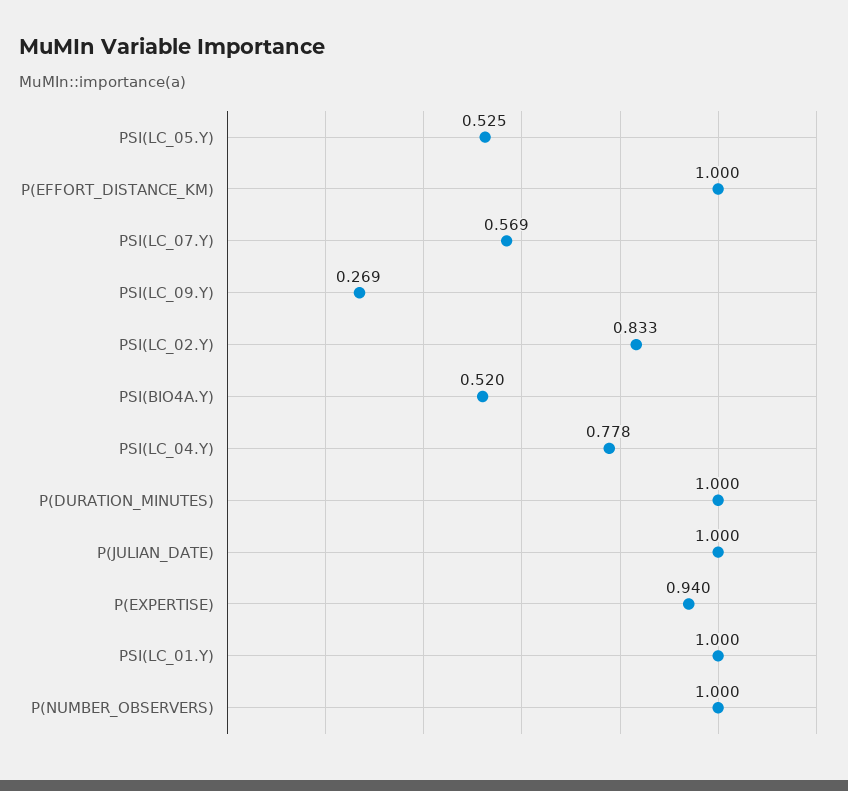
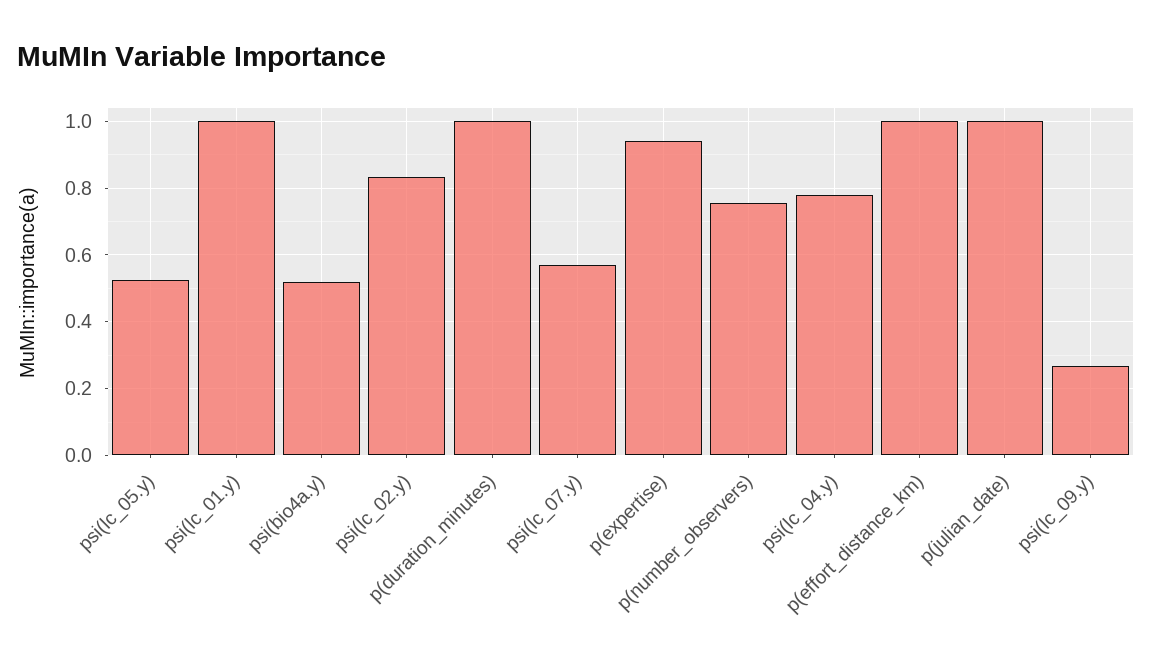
P(NUMBER_OBSERVERS): 1 -> 0.76

